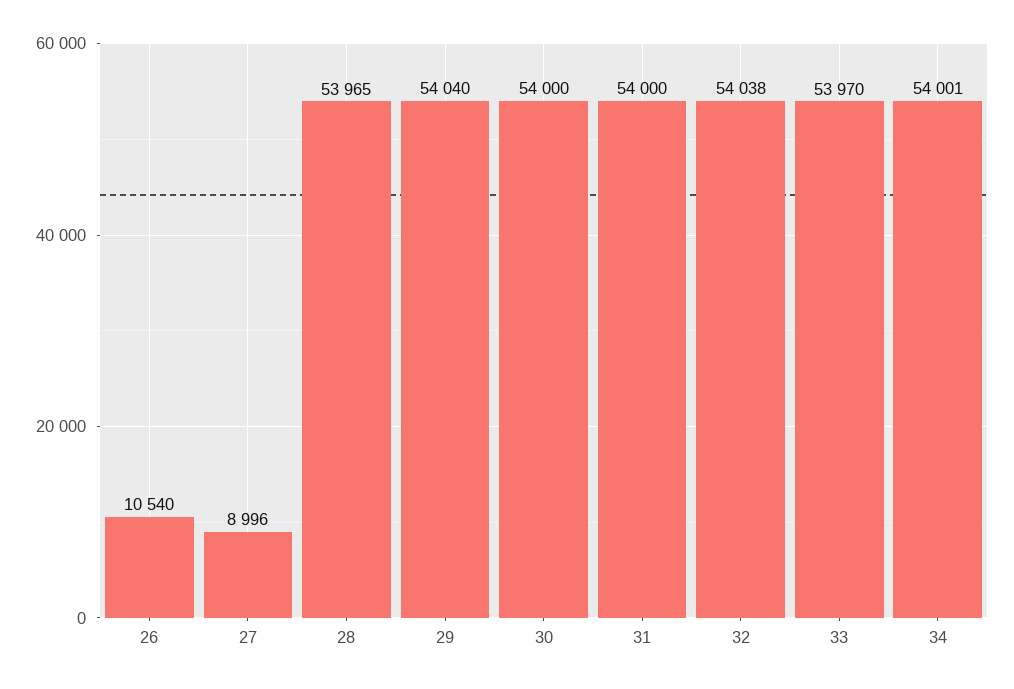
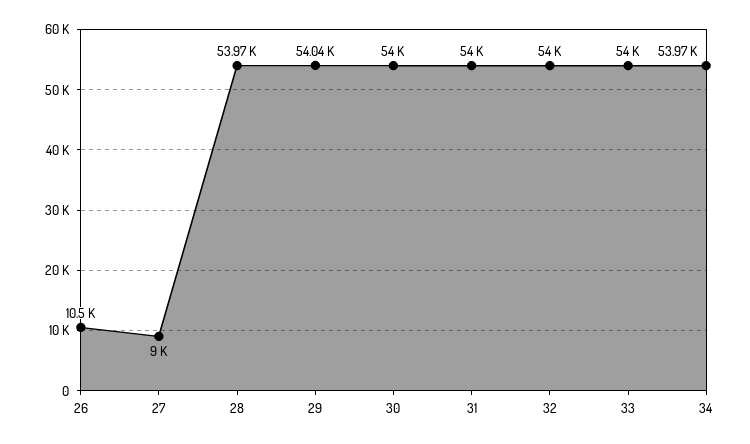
26: 10540 -> 10500
27: 8996 -> 9000
32: 54038 -> 54000
33: 53970 -> 54000
34: 54001 -> 53970

